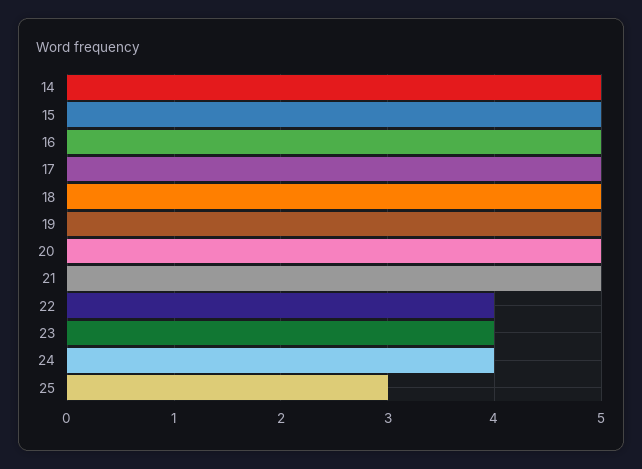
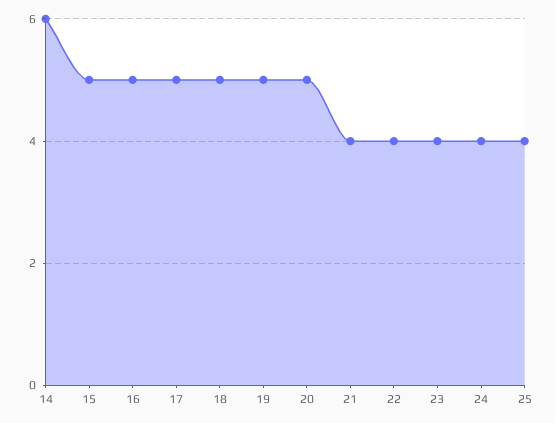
14: 5 -> 6
21: 5 -> 4
25: 3 -> 4

